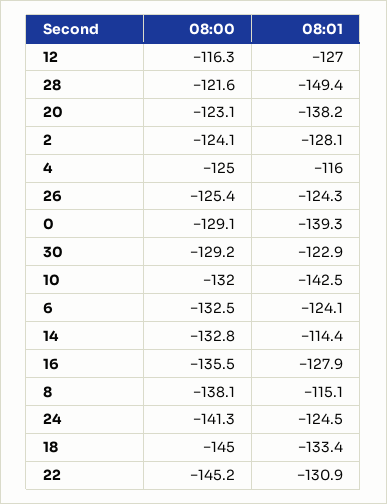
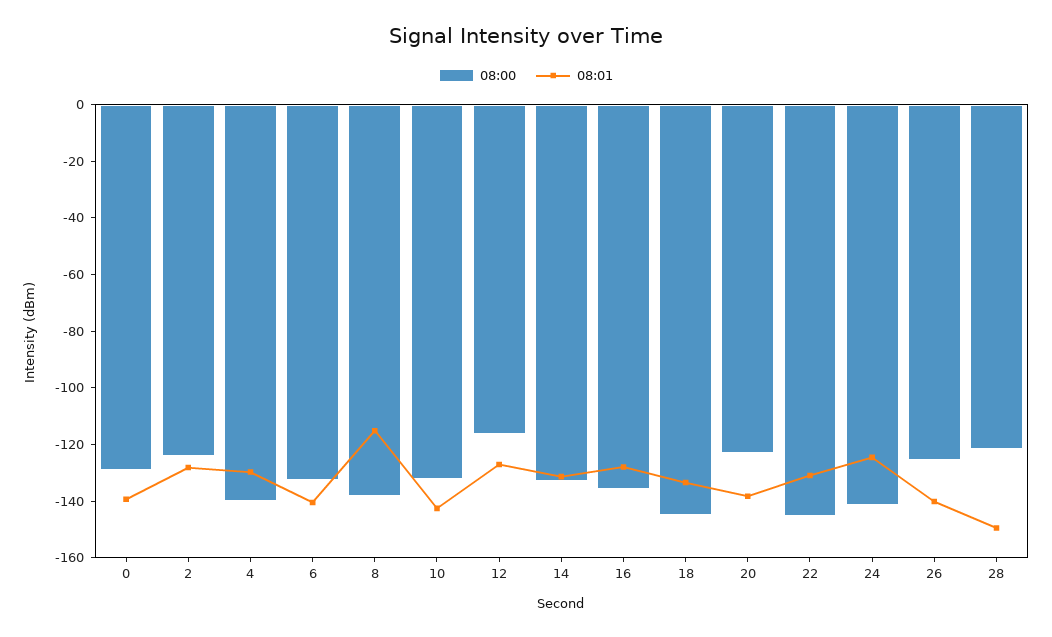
08:00, 4: -125 -> -140
08:01, 4: -116 -> -130
08:01, 26: -124.3 -> -140
08:00, 30: -129.2 -> none
08:01, 30: -122.9 -> none
08:01, 6: -124.1 -> -140
08:01, 14: -114.4 -> -130

